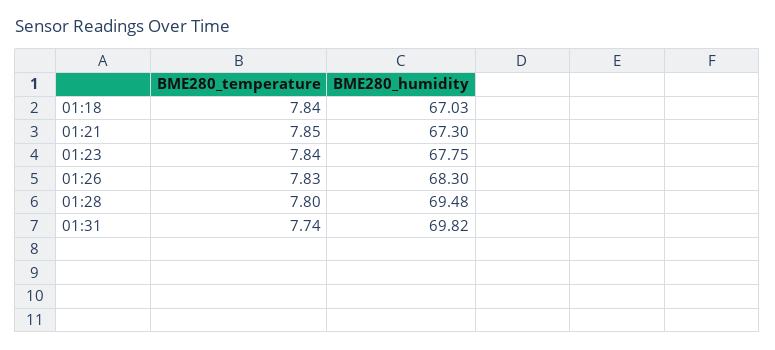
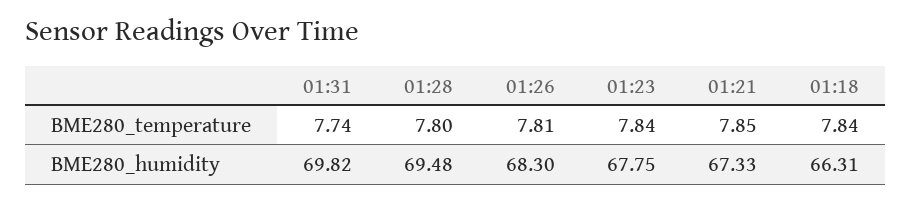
BME280_humidity, 01:18: 67.03 -> 66.31
BME280_humidity, 01:21: 67.3 -> 67.33
BME280_temperature, 01:26: 7.83 -> 7.81

